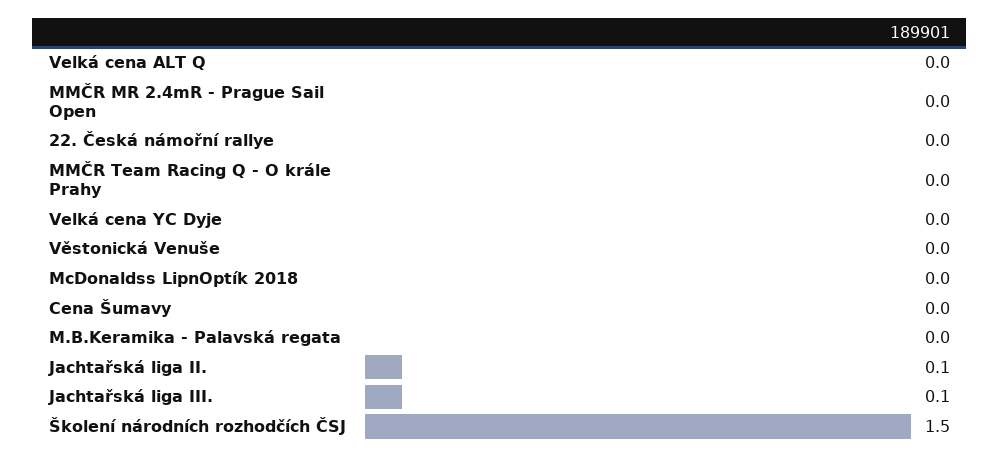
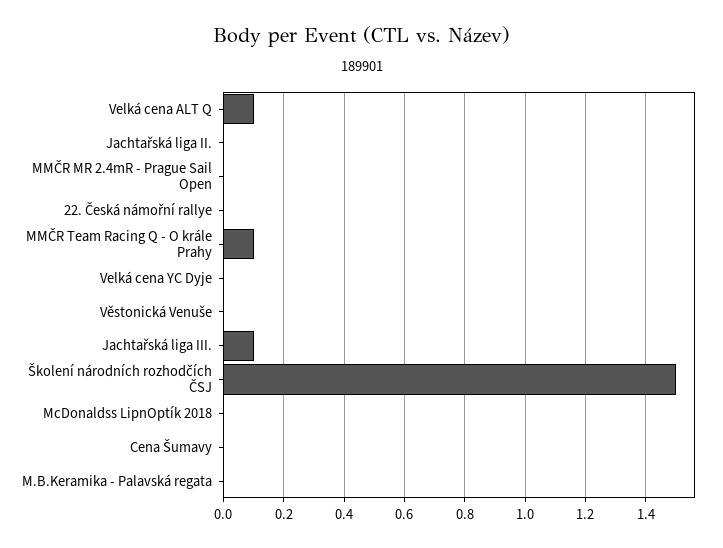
Velká cena ALT Q: 0 -> 0.1
MMČR Team Racing Q - O krále Prahy: 0 -> 0.1
Jachtařská liga II.: 0.1 -> 0

